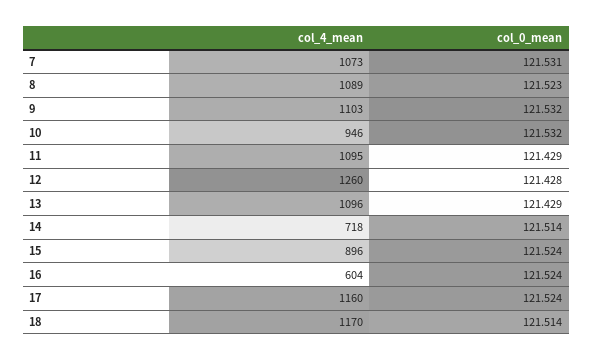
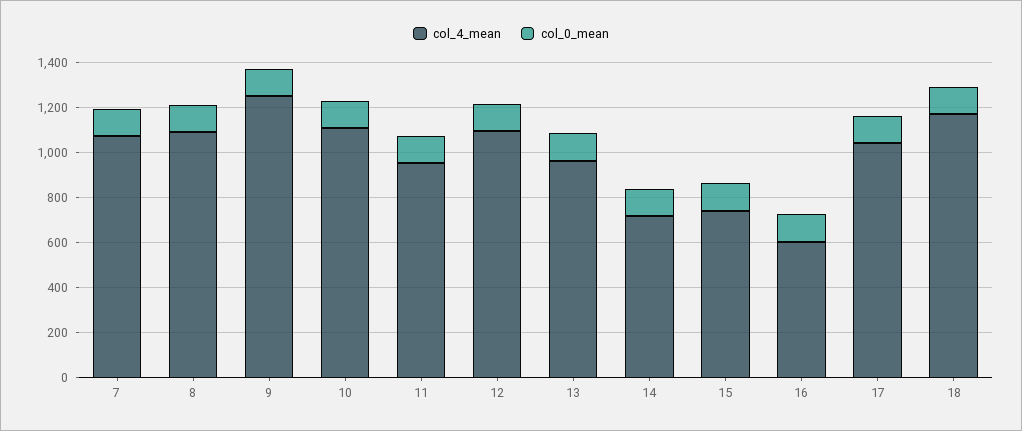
col_4_mean, 9: 1103 -> 1250
col_4_mean, 10: 946 -> 1100
col_4_mean, 11: 1095 -> 950
col_4_mean, 12: 1260 -> 1100
col_4_mean, 13: 1096 -> 950
col_4_mean, 15: 896 -> 750
col_4_mean, 17: 1160 -> 1050

